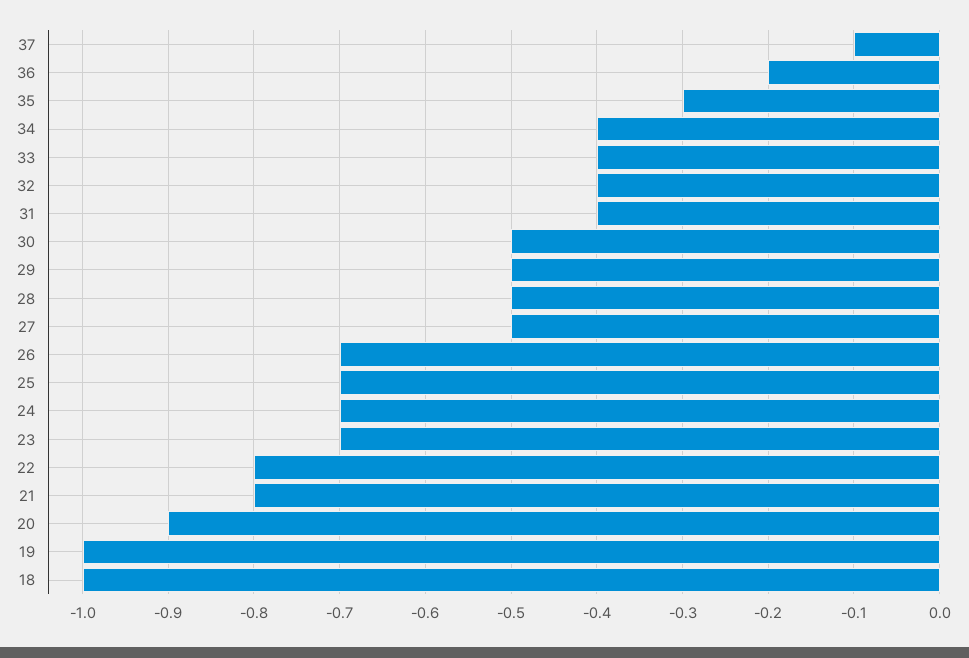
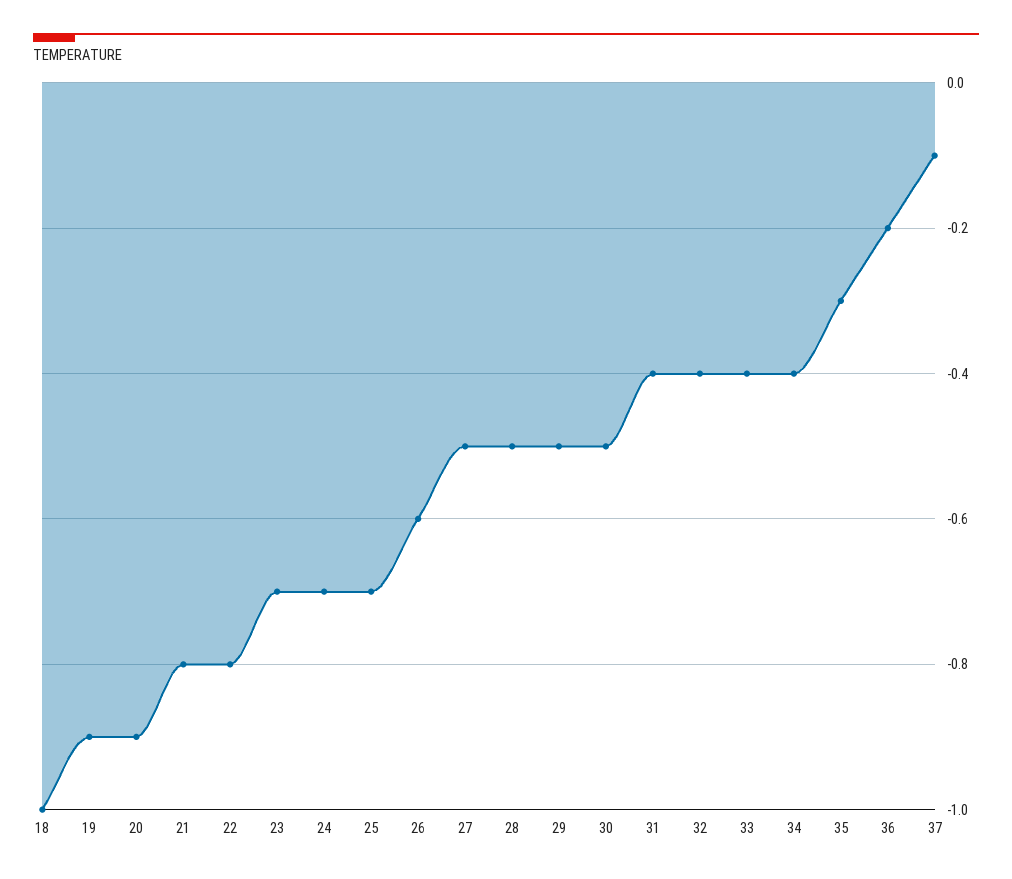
26: -0.7 -> -0.6
19: -1 -> -0.9

